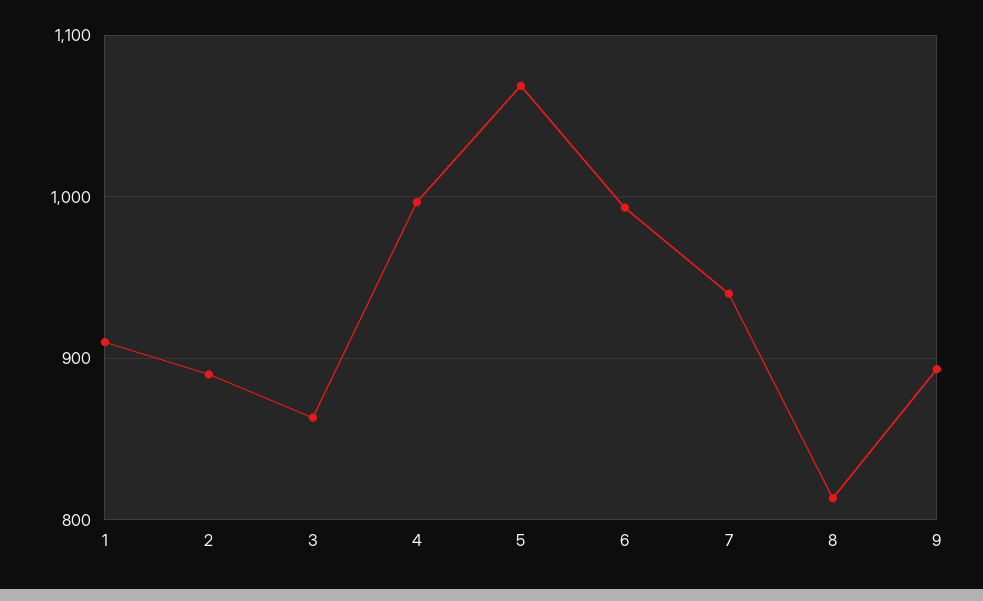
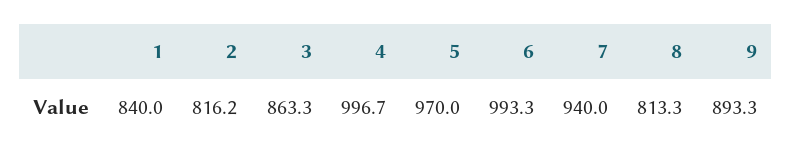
1: 910 -> 840
2: 890 -> 816.2
5: 1070 -> 970

